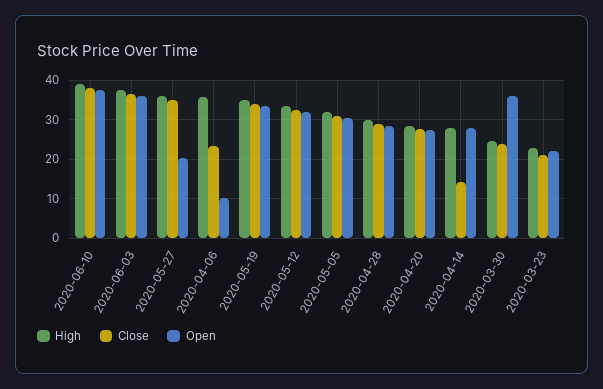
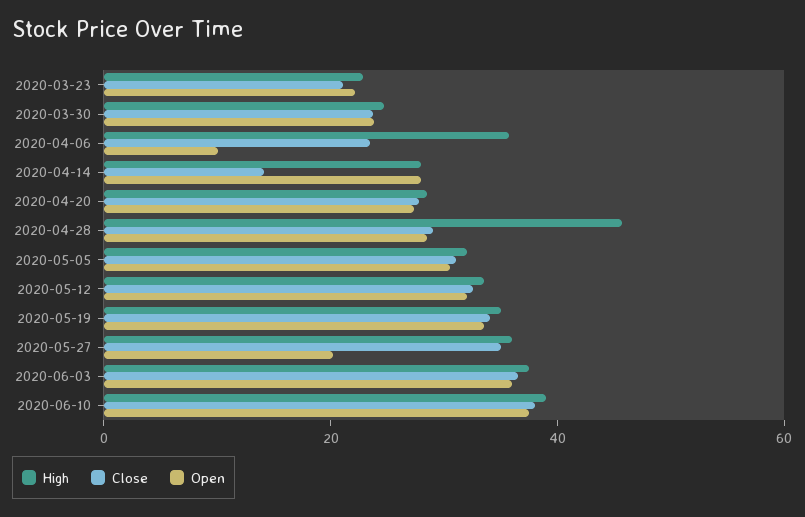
High, 2020-04-28: 30 -> 45
Open, 2020-03-30: 36 -> 25

